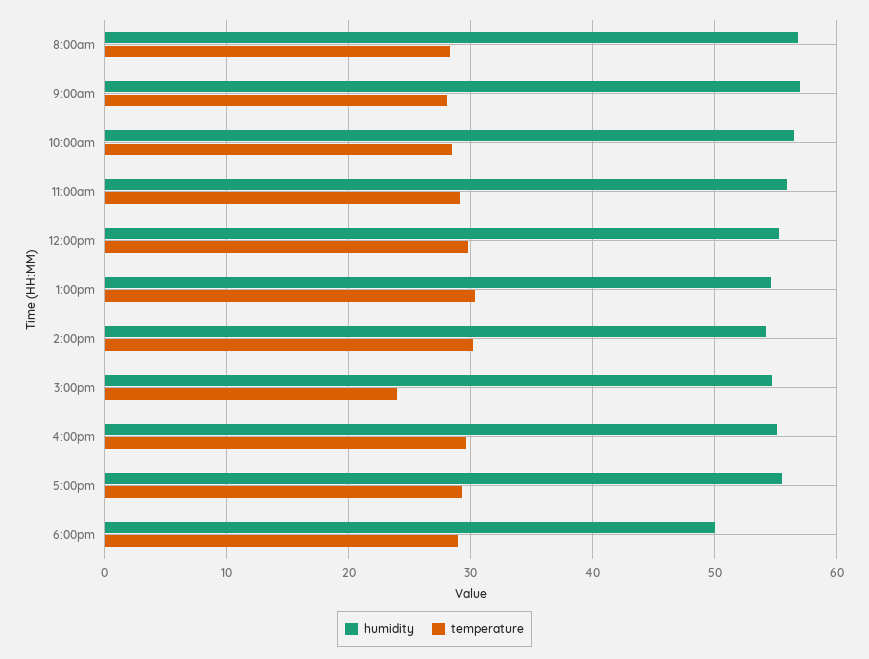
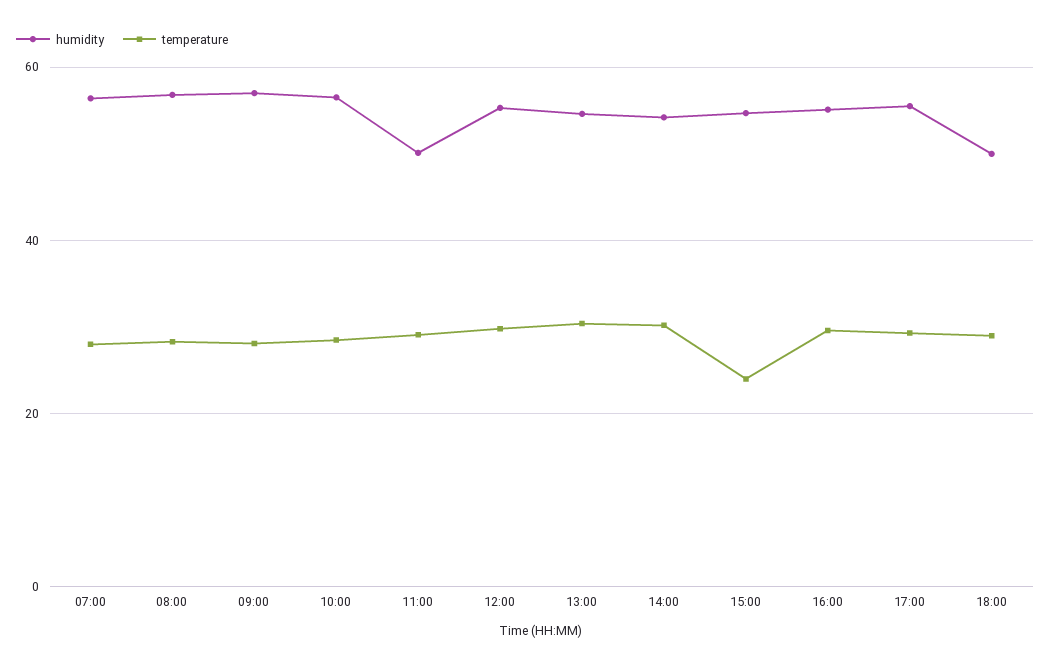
humidity, 11:00am: 56 -> 50
humidity, 07:00: none -> 56
temperature, 07:00: none -> 28

